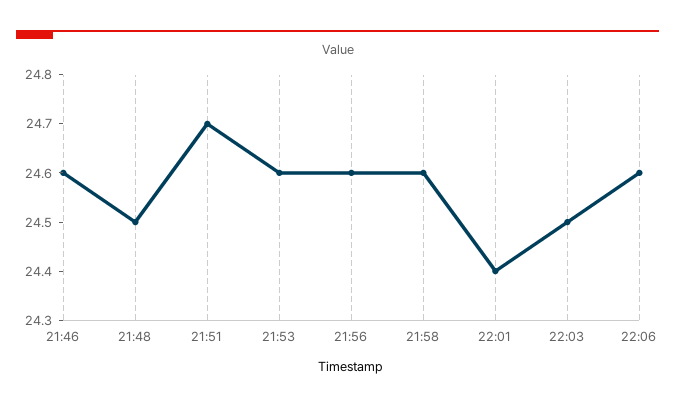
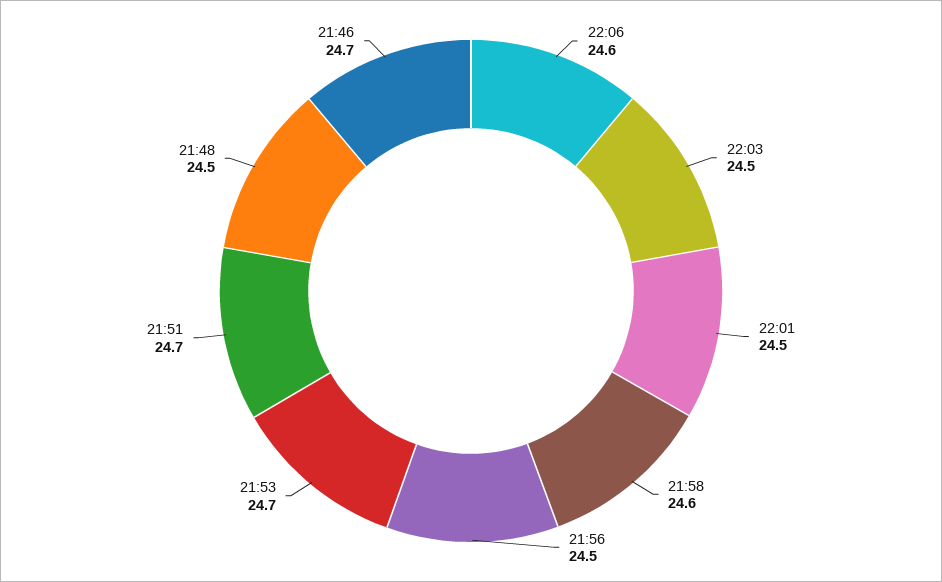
21:46: 24.6 -> 24.7
21:53: 24.6 -> 24.7
21:56: 24.6 -> 24.5
22:01: 24.4 -> 24.5

